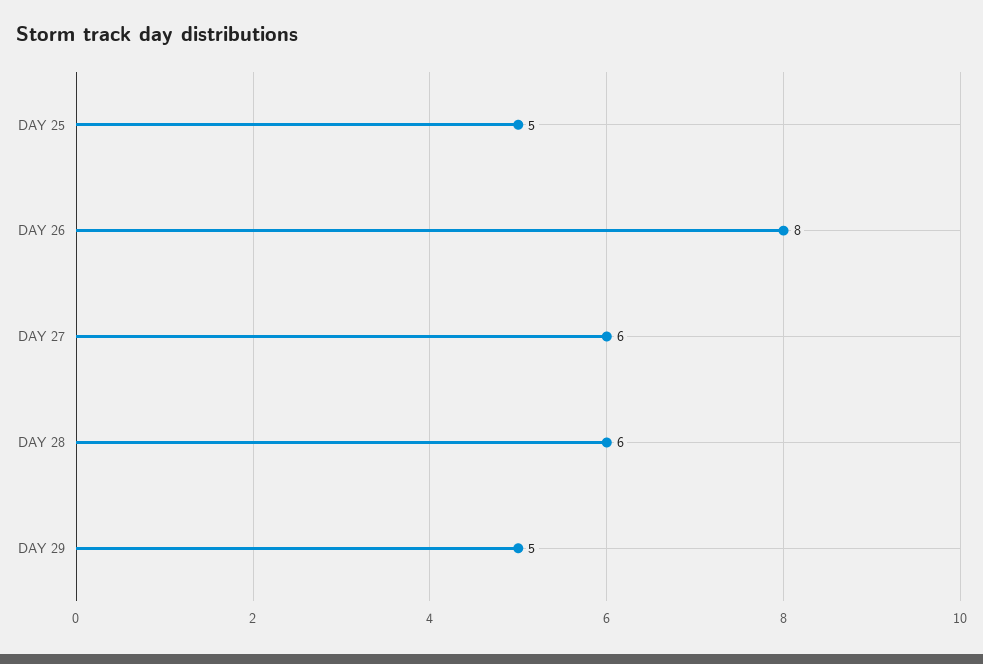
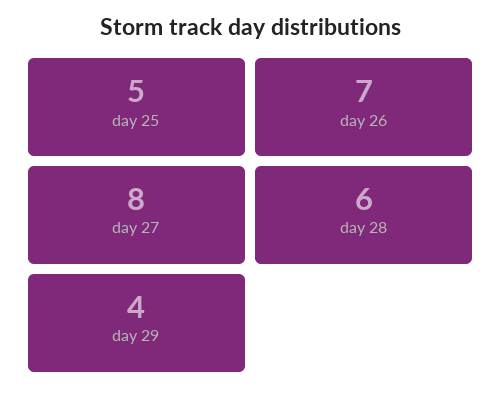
DAY 26: 8 -> 7
DAY 27: 6 -> 8
DAY 29: 5 -> 4

